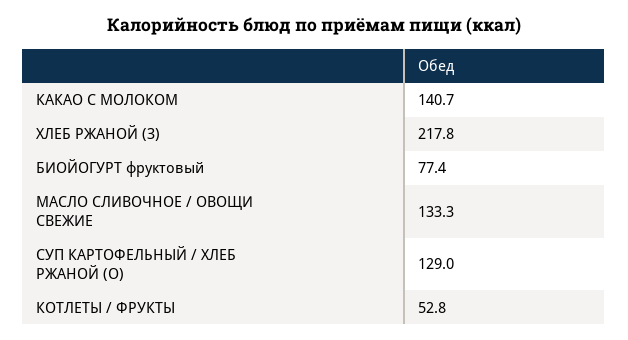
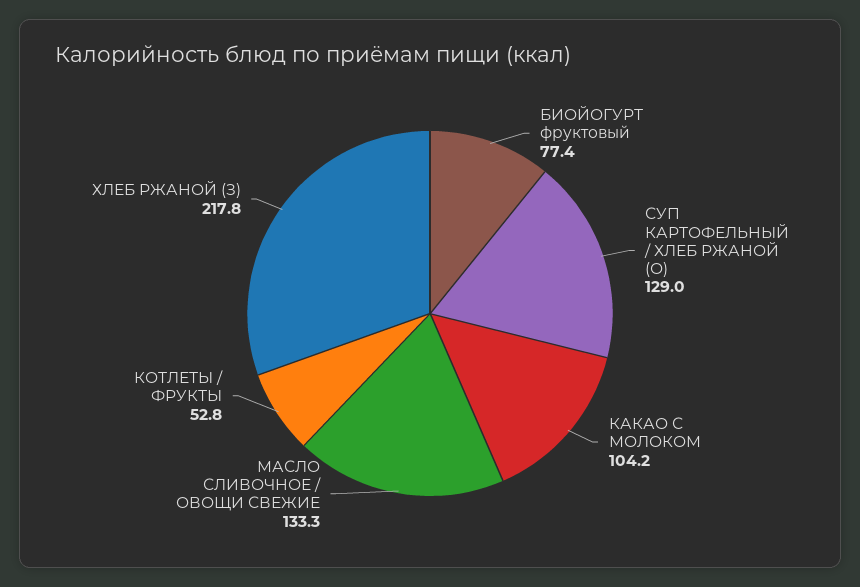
КАКАО С МОЛОКОМ: 140.7 -> 104.2

